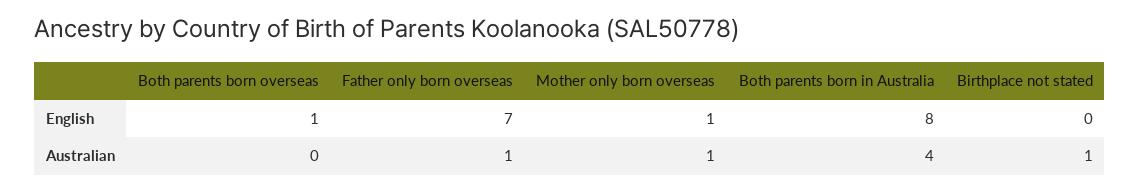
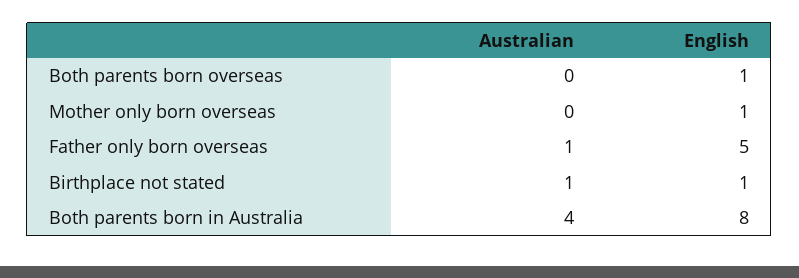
Father only born overseas, English: 7 -> 5
Birthplace not stated, English: 0 -> 1
Mother only born overseas, Australian: 1 -> 0

